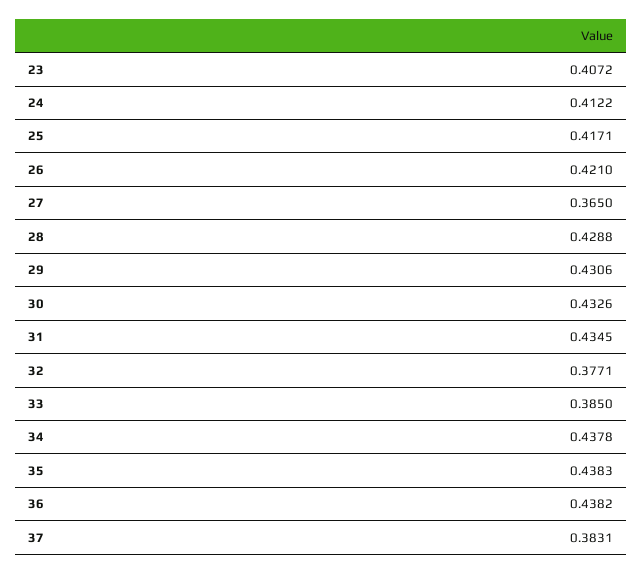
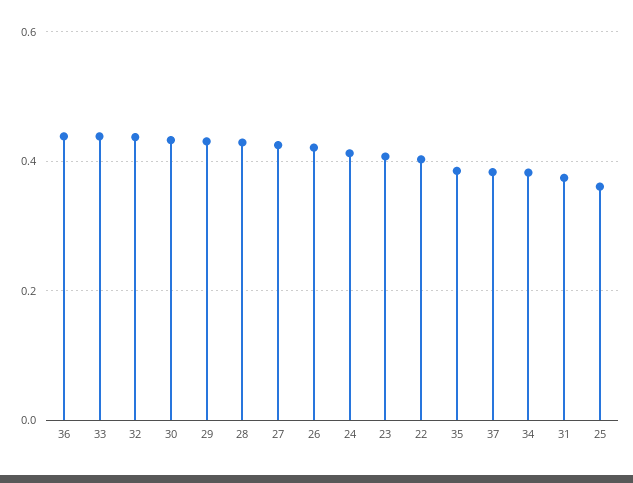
25: 0.4171 -> 0.36
27: 0.365 -> 0.42
31: 0.4345 -> 0.38
32: 0.3771 -> 0.44
33: 0.385 -> 0.44
34: 0.4378 -> 0.38
35: 0.4383 -> 0.38
22: none -> 0.4

